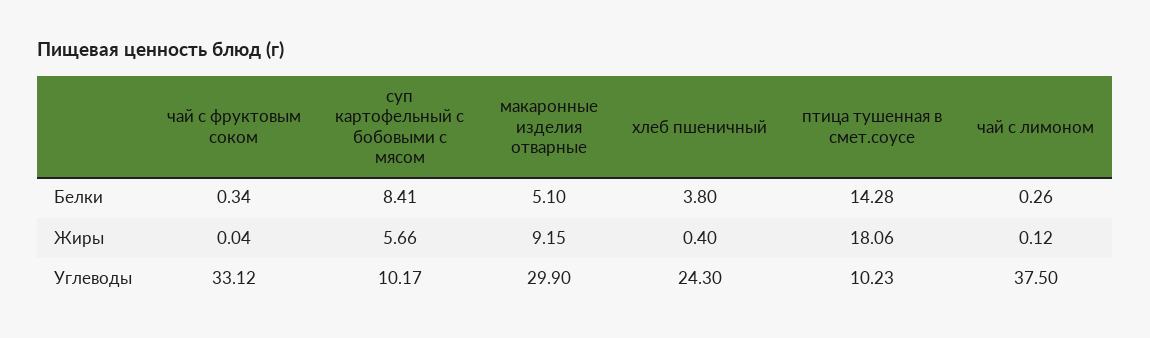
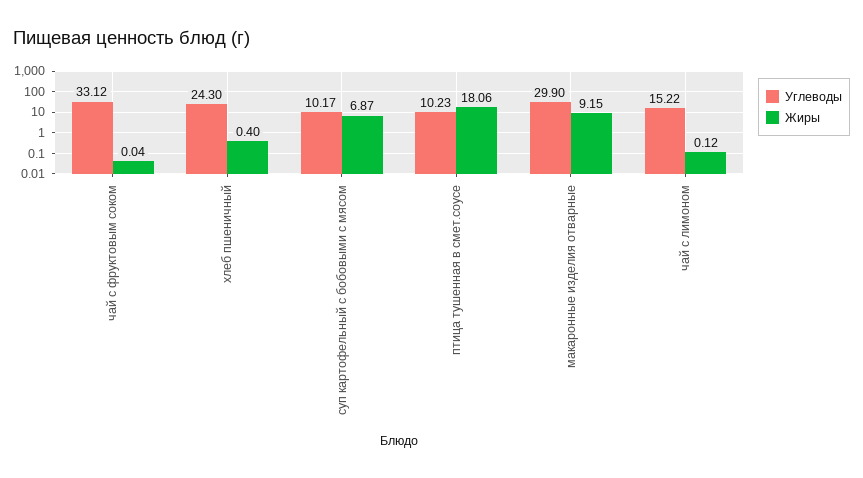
Белки, чай с фруктовым соком: 0.34 -> none
Белки, суп картофельный с бобовыми с мясом: 8.41 -> none
Белки, макаронные изделия отварные: 5.1 -> none
Белки, хлеб пшеничный: 3.8 -> none
Белки, птица тушенная в смет.соусе: 14.28 -> none
Белки, чай с лимоном: 0.26 -> none
Жиры, суп картофельный с бобовыми с мясом: 5.66 -> 6.87
Углеводы, чай с лимоном: 37.5 -> 15.22

